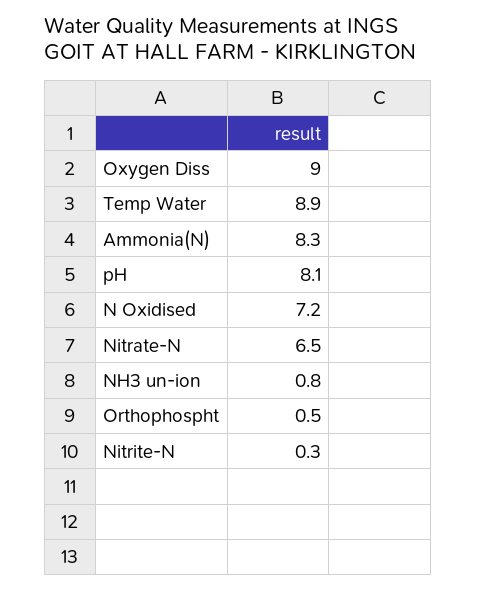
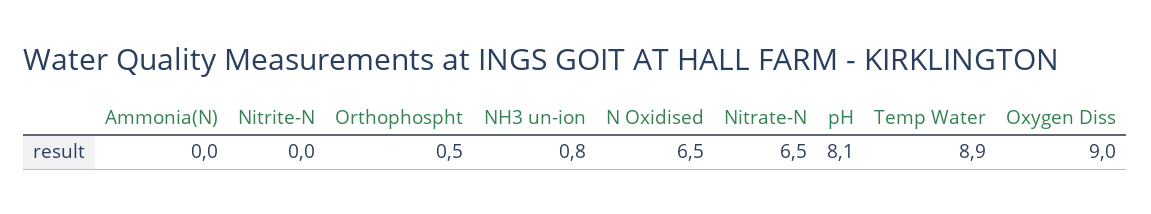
Ammonia(N): 8.3 -> 0
N Oxidised: 7.2 -> 6.5
Nitrite-N: 0.3 -> 0

